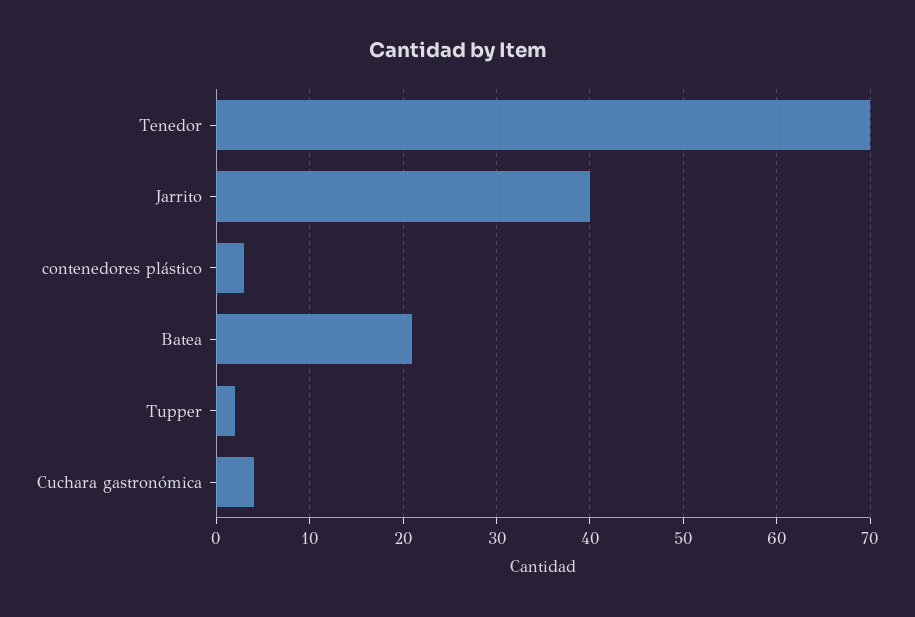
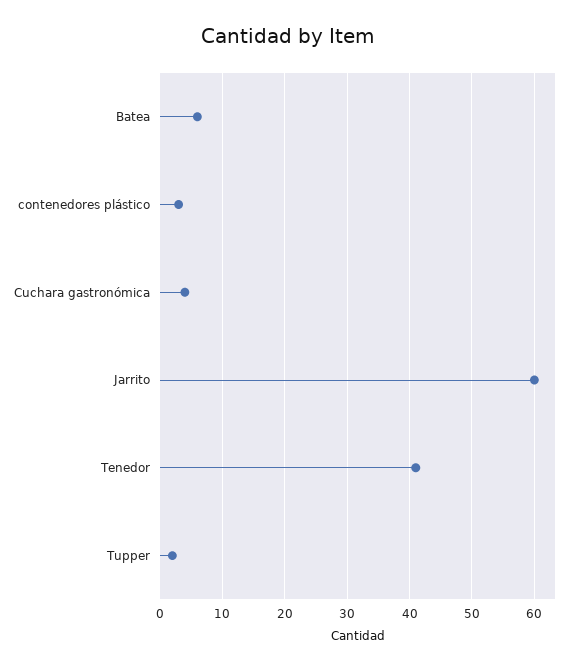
Tenedor: 70 -> 41
Jarrito: 40 -> 60
Batea: 21 -> 6

